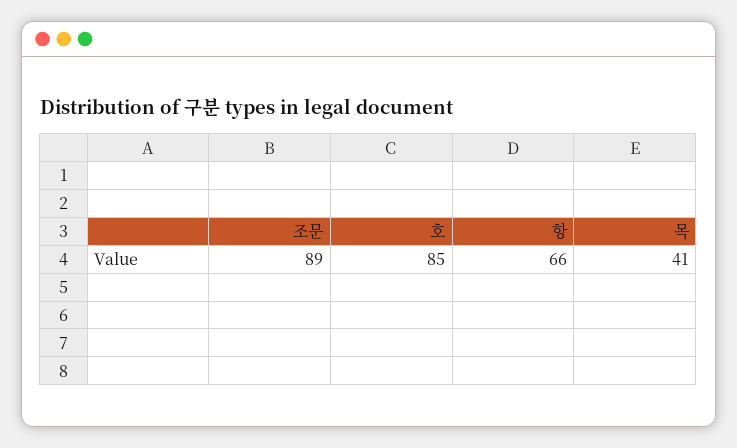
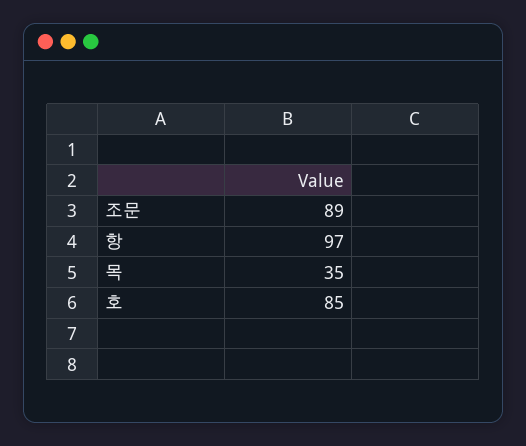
항: 66 -> 97
목: 41 -> 35

